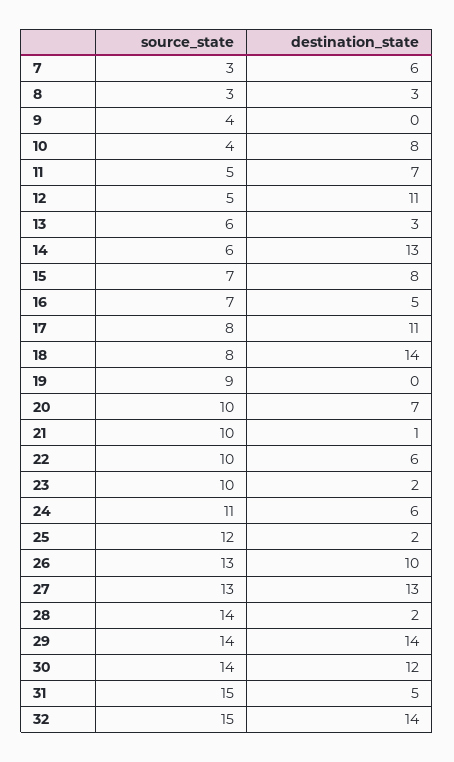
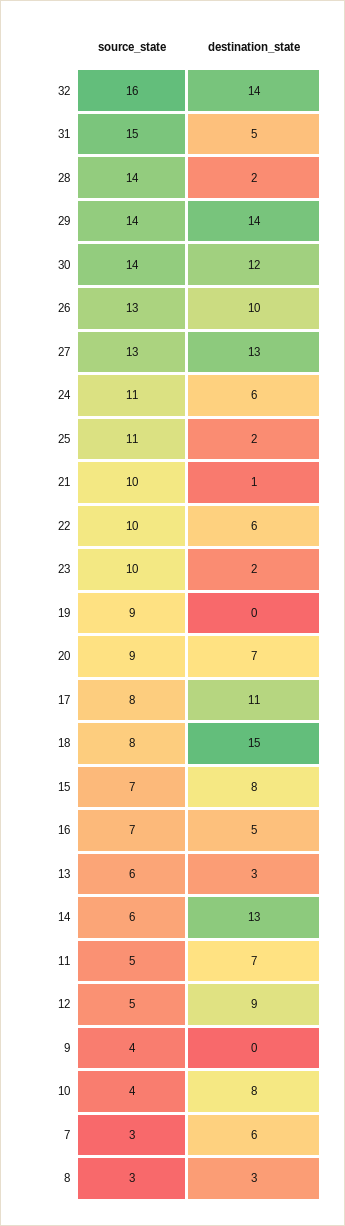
destination_state, 12: 11 -> 9
destination_state, 18: 14 -> 15
source_state, 20: 10 -> 9
source_state, 25: 12 -> 11
source_state, 32: 15 -> 16

